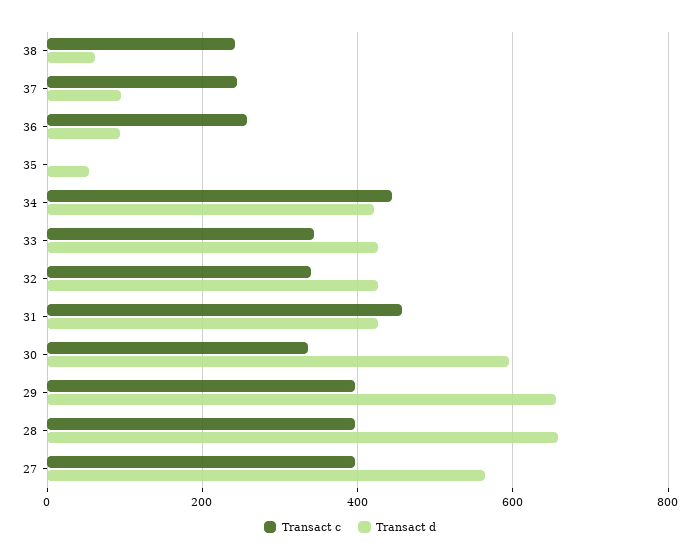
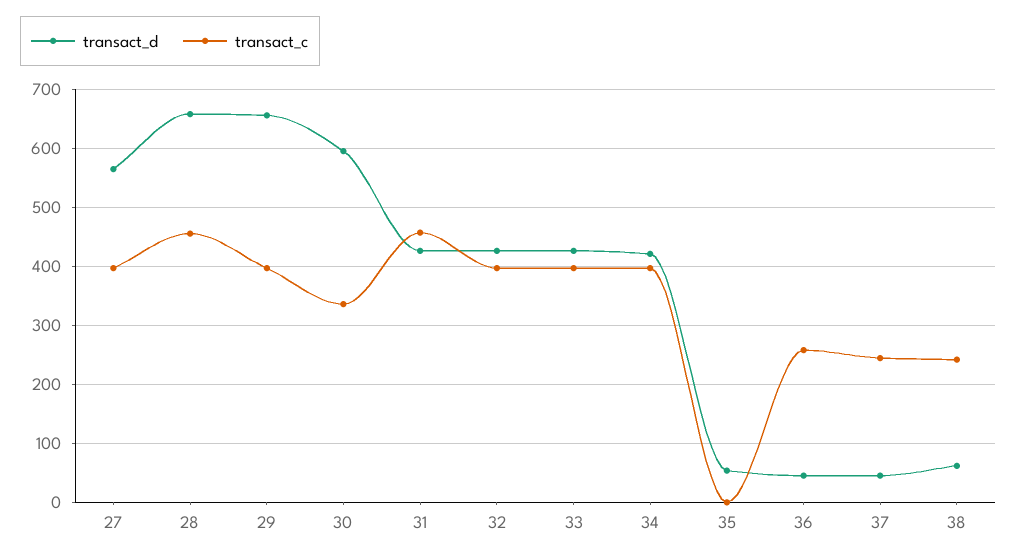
Transact d, 37: 100 -> 40
Transact d, 36: 100 -> 40
Transact c, 34: 440 -> 400
Transact c, 33: 340 -> 400
Transact c, 32: 340 -> 400
Transact c, 28: 400 -> 460

